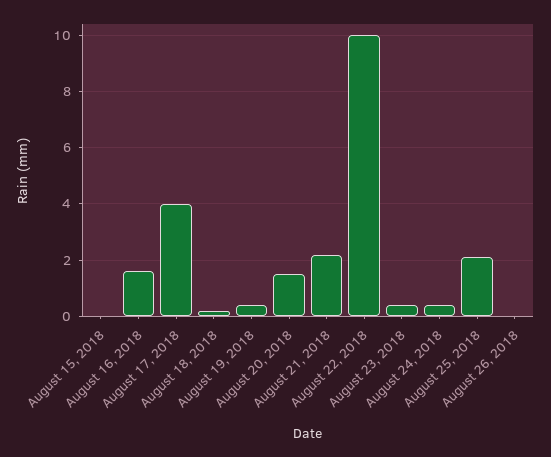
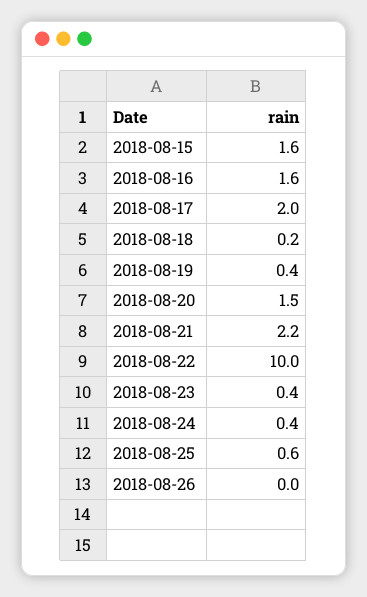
August 15, 2018: 0 -> 1.6
August 17, 2018: 4 -> 2
August 25, 2018: 2 -> 0.6

